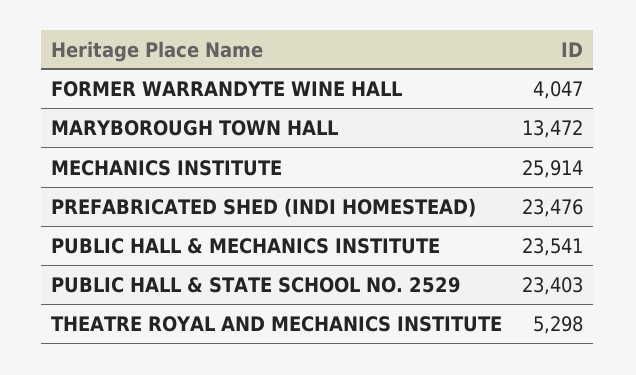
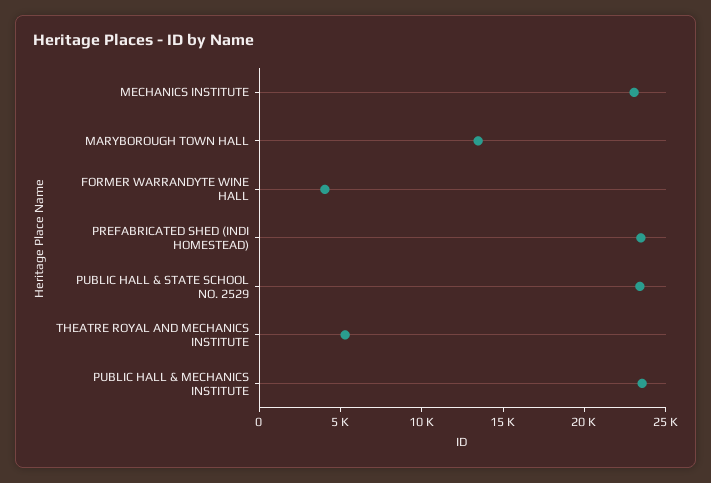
MECHANICS INSTITUTE: 25914 -> 23000

